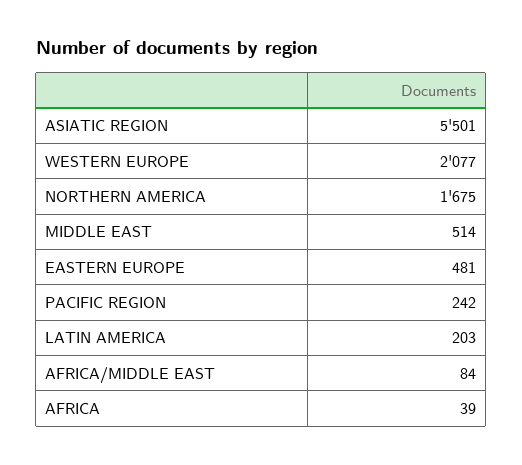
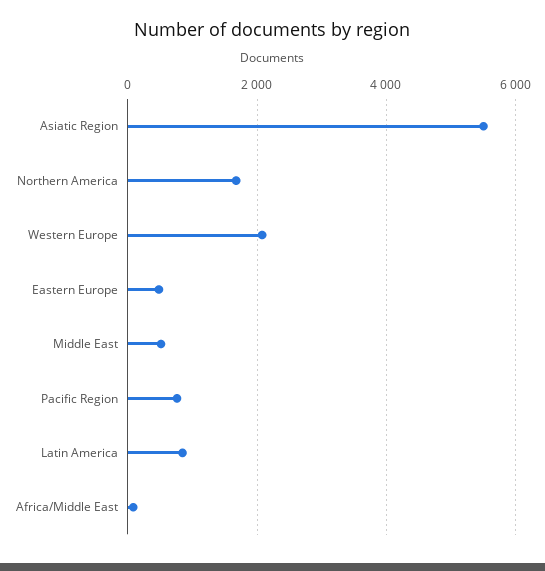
PACIFIC REGION: 242 -> 800
LATIN AMERICA: 203 -> 800
AFRICA: 39 -> none

